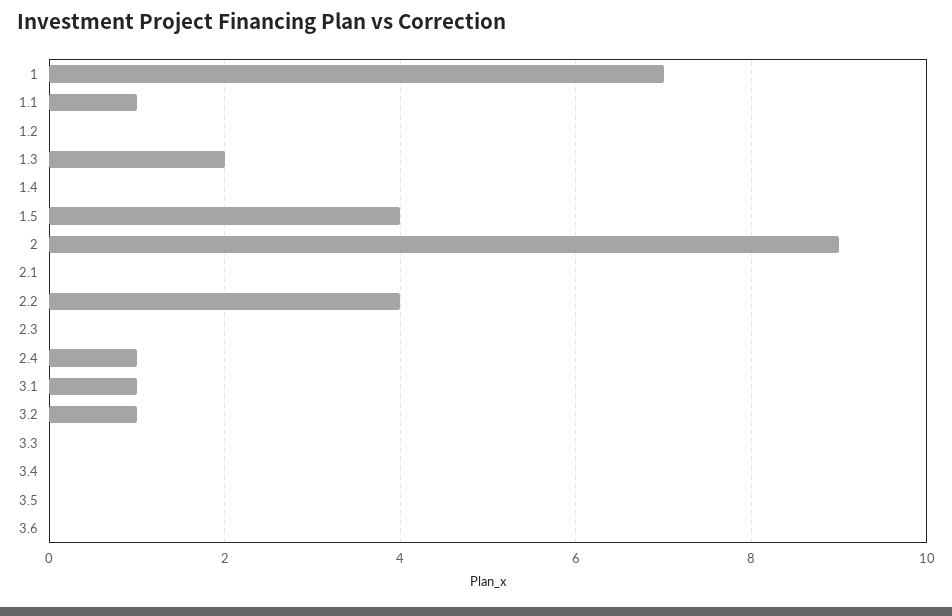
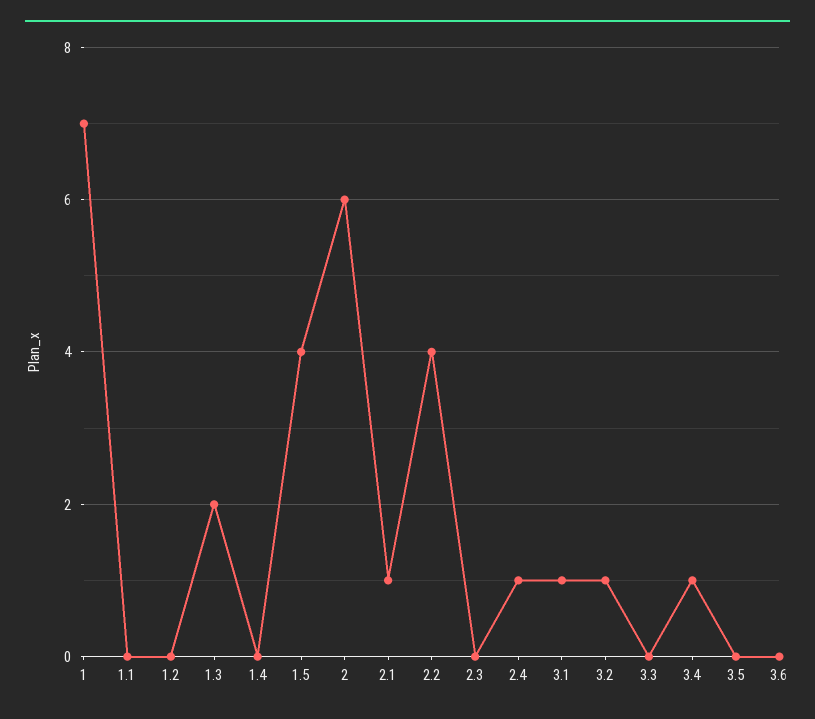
1.1: 1 -> 0
2: 9 -> 6
2.1: 0 -> 1
3.4: 0 -> 1

